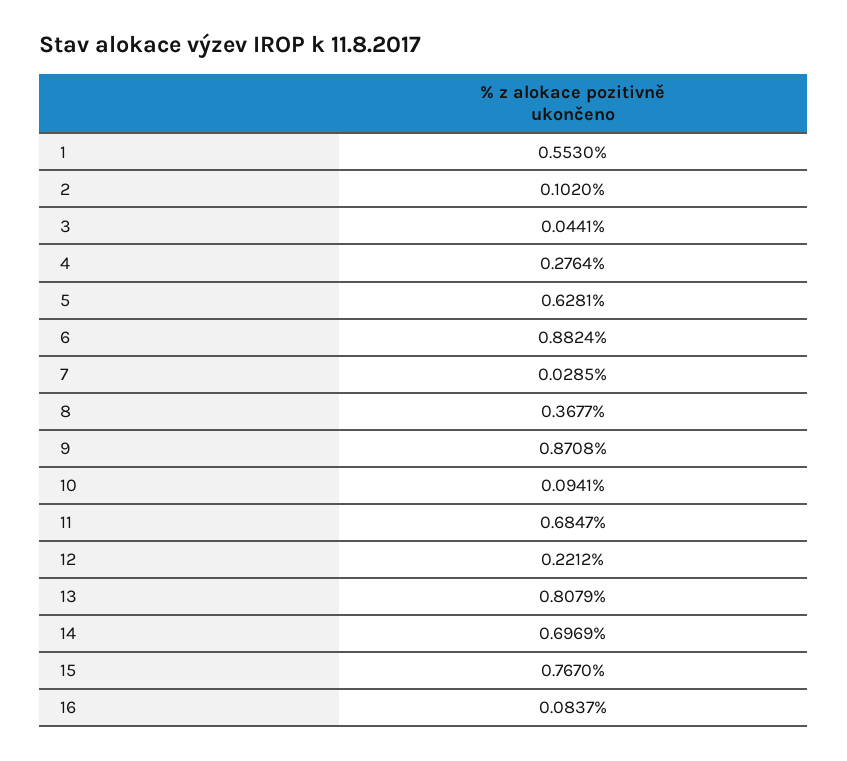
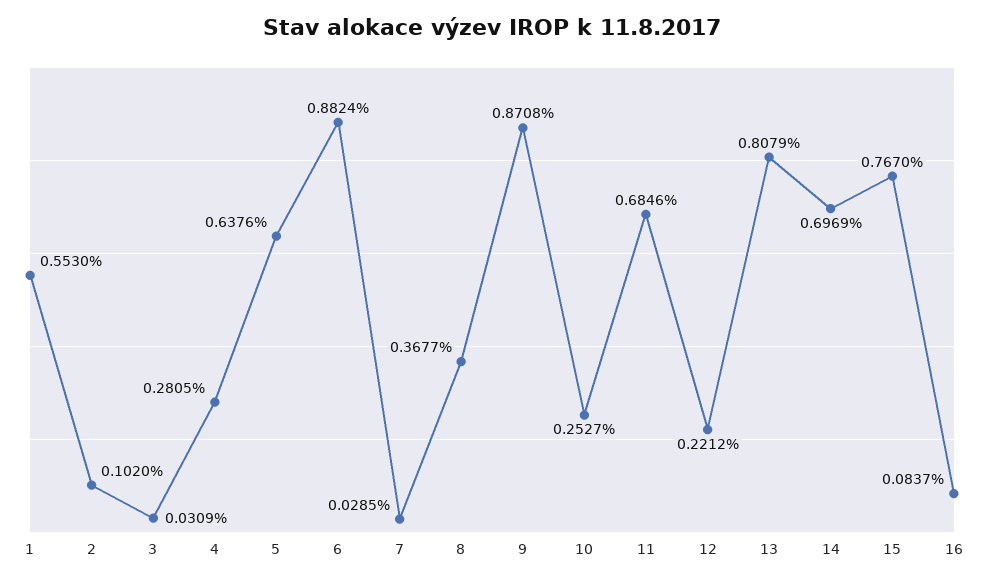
3: 0.0441 -> 0.0309
4: 0.2764 -> 0.2805
5: 0.6281 -> 0.6376
10: 0.0941 -> 0.2527
11: 0.6847 -> 0.6846

